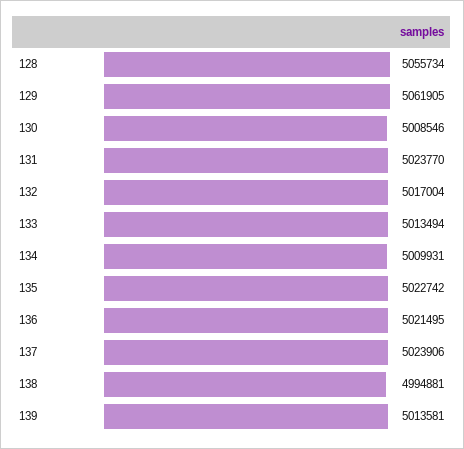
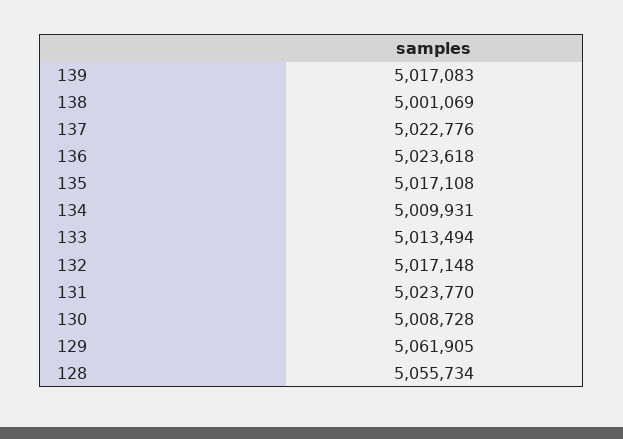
130: 5008546 -> 5008728
132: 5017004 -> 5017148
135: 5022742 -> 5017108
136: 5021495 -> 5023618
137: 5023906 -> 5022776
138: 4994881 -> 5001069
139: 5013581 -> 5017083

